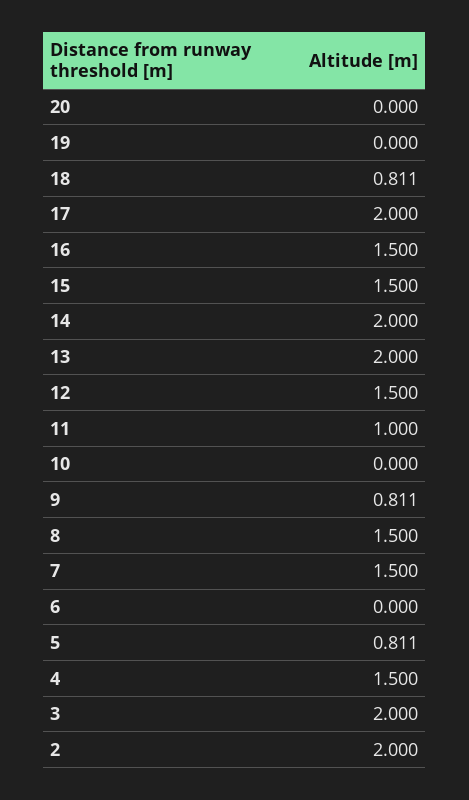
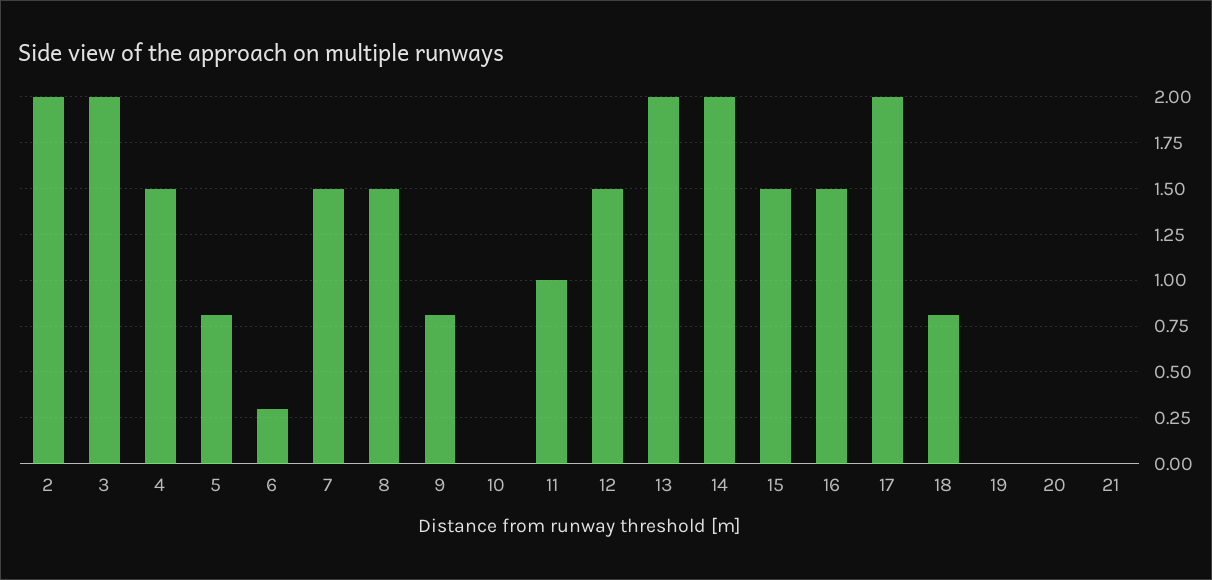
6: 0 -> 0.3
21: none -> 0

